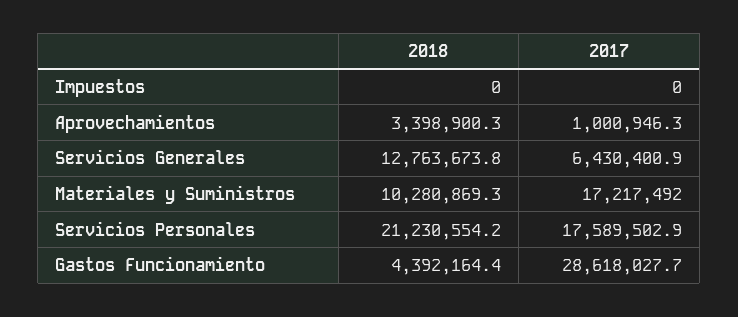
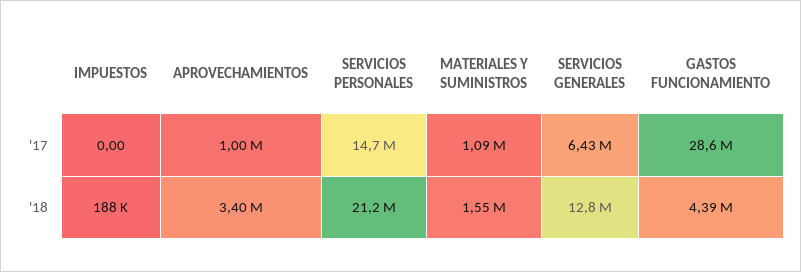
2018, Impuestos: 0 -> 188000
2018, Materiales y Suministros: 10280869.3 -> 1550000
2017, Materiales y Suministros: 17217492 -> 1090000
2017, Servicios Personales: 17589502.9 -> 14700000

